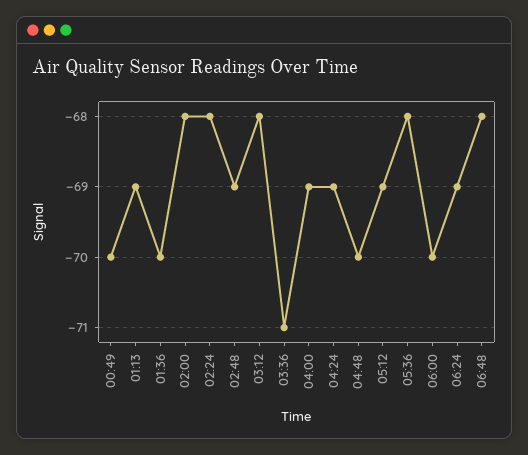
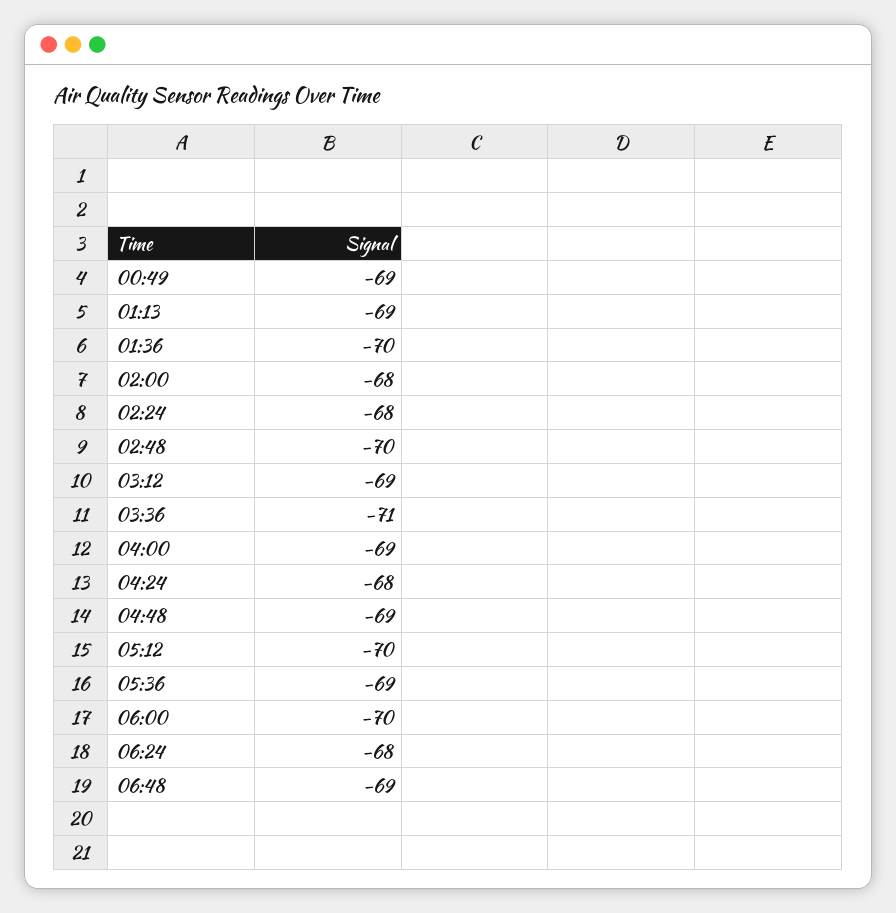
00:49: -70 -> -69
02:48: -69 -> -70
03:12: -68 -> -69
04:24: -69 -> -68
04:48: -70 -> -69
05:12: -69 -> -70
05:36: -68 -> -69
06:24: -69 -> -68
06:48: -68 -> -69

